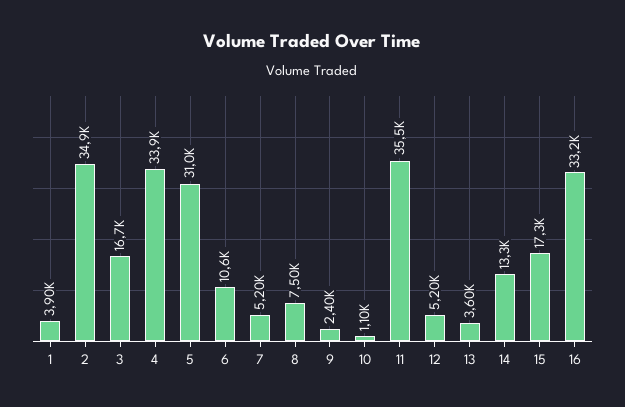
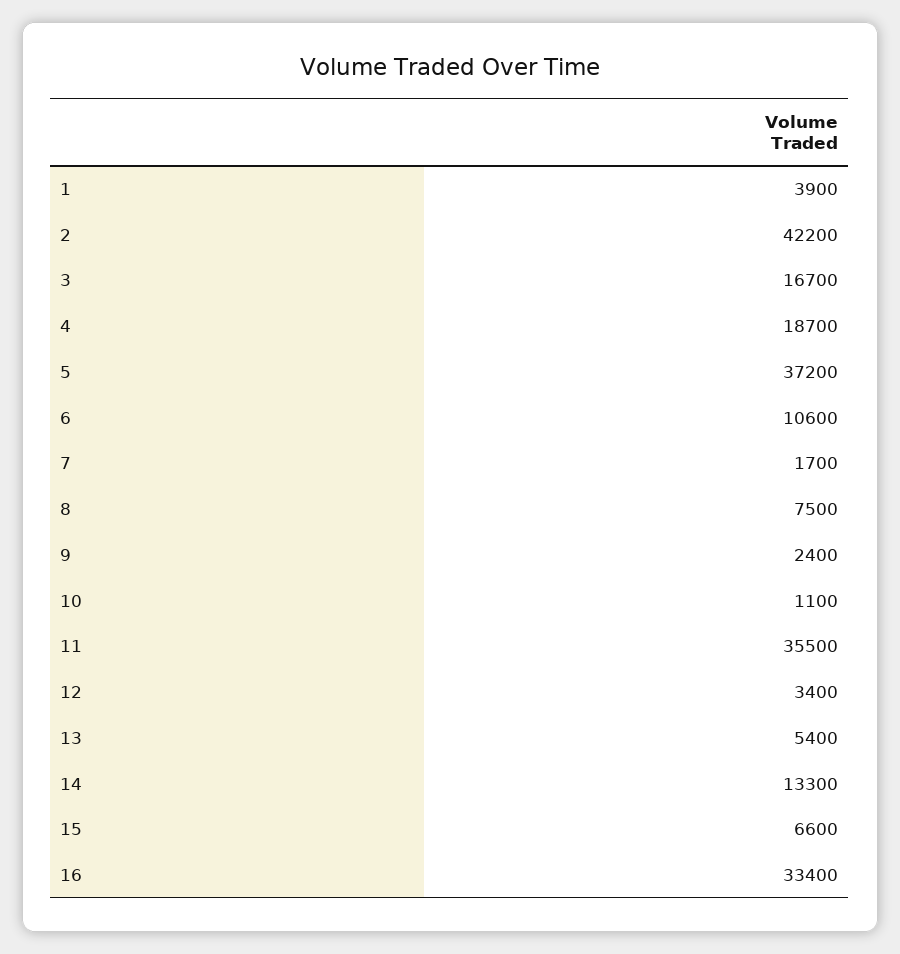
2: 34900 -> 42200
4: 33900 -> 18700
5: 31000 -> 37200
7: 5200 -> 1700
12: 5200 -> 3400
13: 3600 -> 5400
15: 17300 -> 6600
16: 33200 -> 33400

